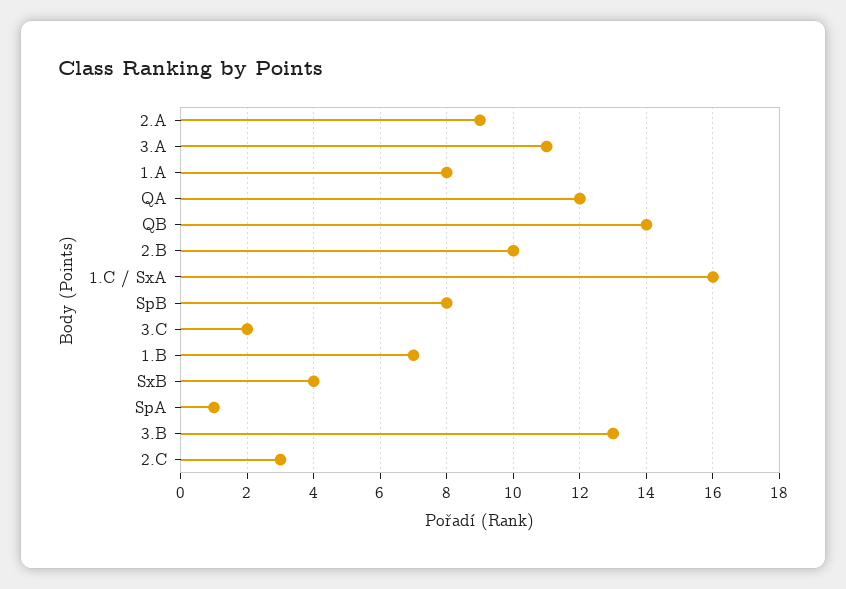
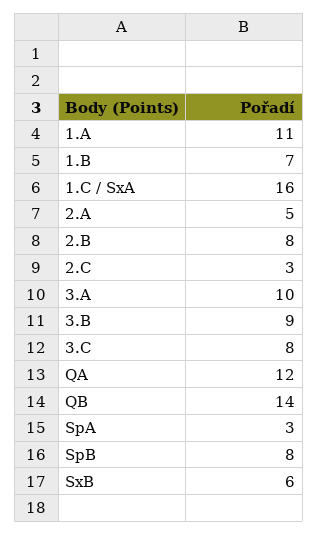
2.A: 9 -> 5
3.A: 11 -> 10
1.A: 8 -> 11
2.B: 10 -> 8
3.C: 2 -> 8
SxB: 4 -> 6
SpA: 1 -> 3
3.B: 13 -> 9

